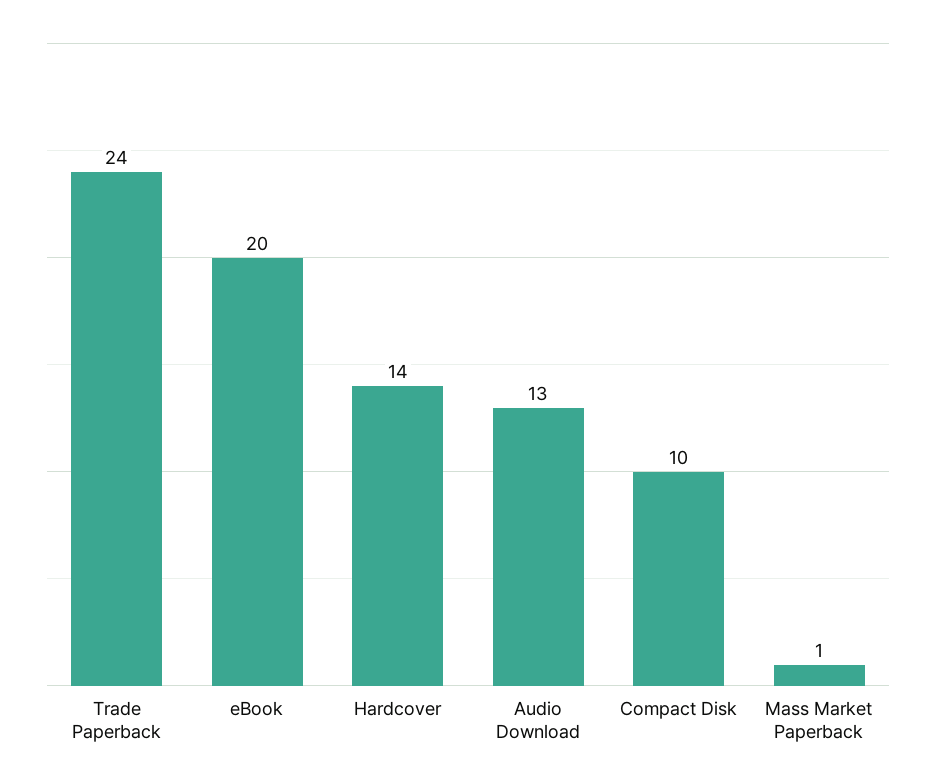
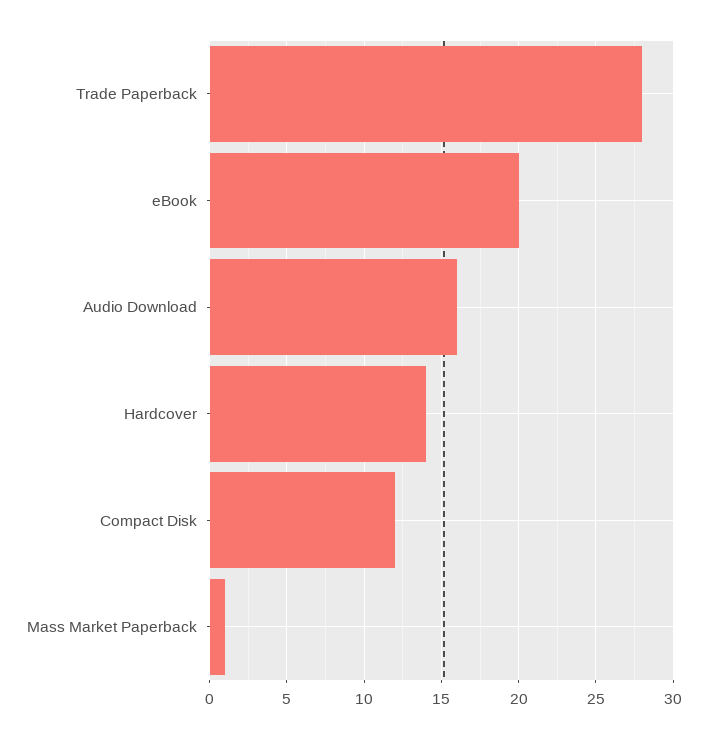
Trade Paperback: 24 -> 28
Audio Download: 13 -> 16
Compact Disk: 10 -> 12

